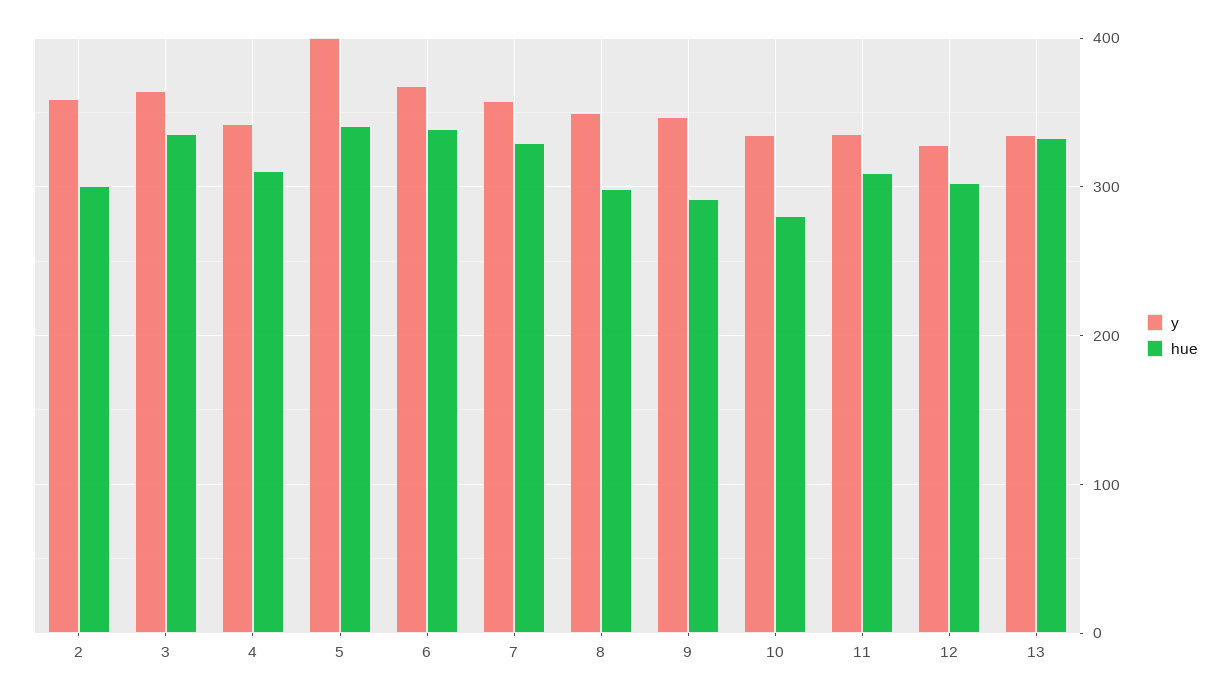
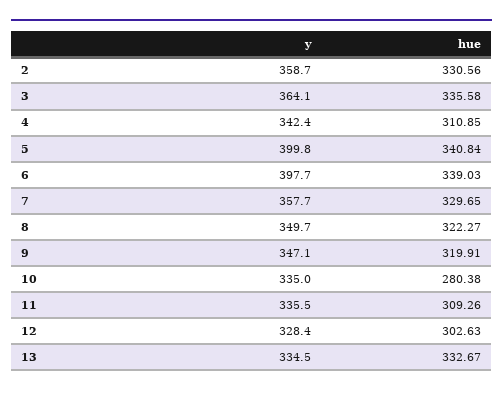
hue, 2: 300 -> 330.56
y, 6: 370 -> 397.7
hue, 8: 300 -> 322.27
hue, 9: 290 -> 319.91

